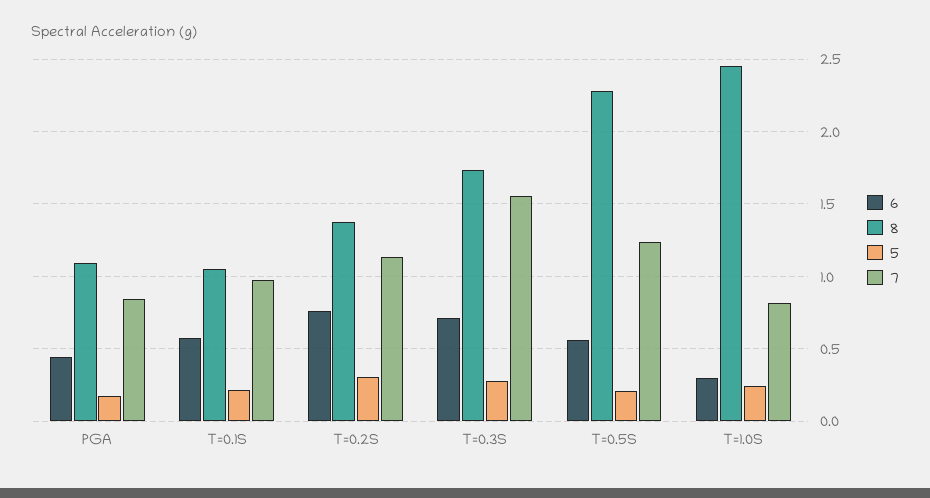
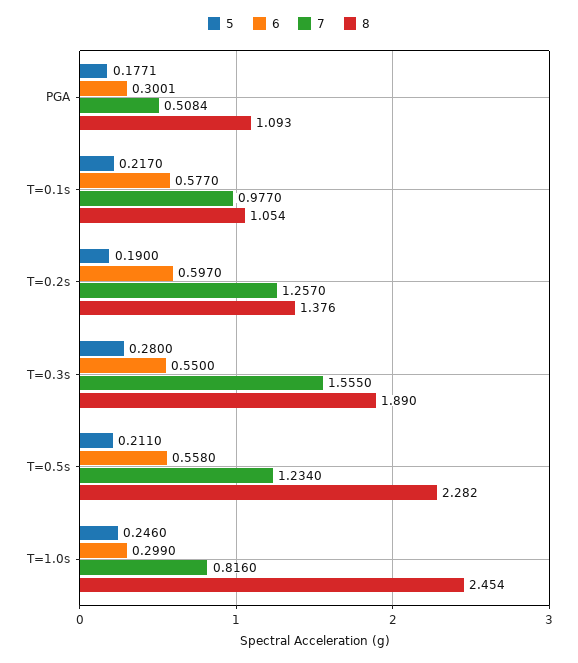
6, PGA: 0.45 -> 0.3001
7, PGA: 0.85 -> 0.5084
6, T=0.2S: 0.75 -> 0.597
5, T=0.2S: 0.3 -> 0.19
7, T=0.2S: 1.15 -> 1.257
6, T=0.3S: 0.7 -> 0.55
8, T=0.3S: 1.75 -> 1.89

